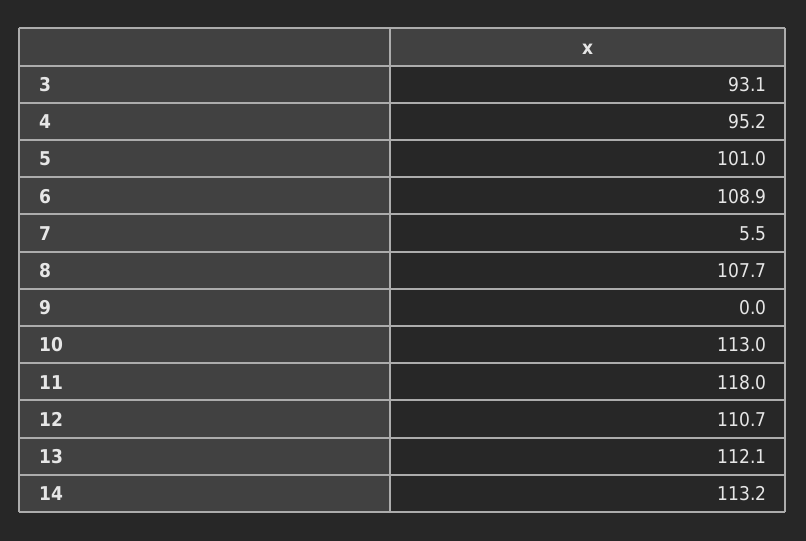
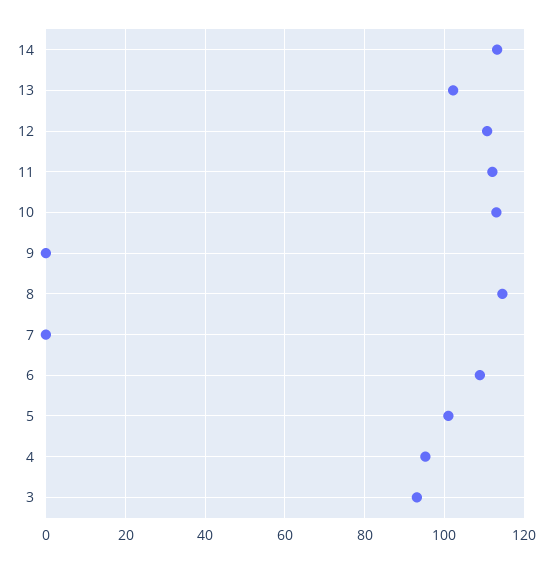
7: 5.5 -> 0
8: 107.7 -> 114
11: 118 -> 112
13: 112.1 -> 102

